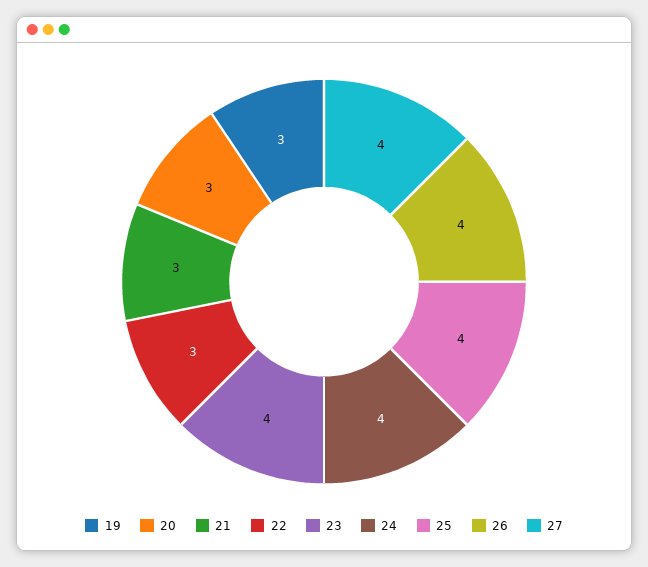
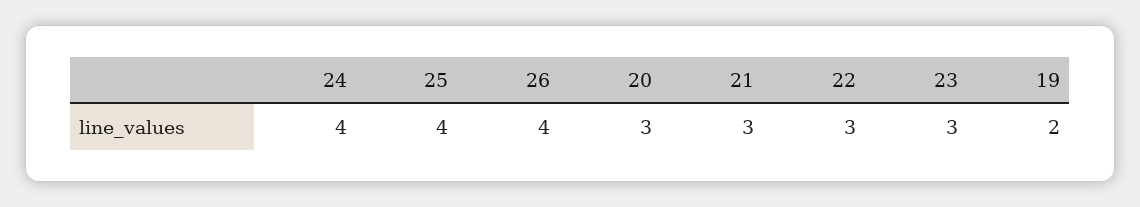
19: 3 -> 2
23: 4 -> 3
27: 4 -> none

